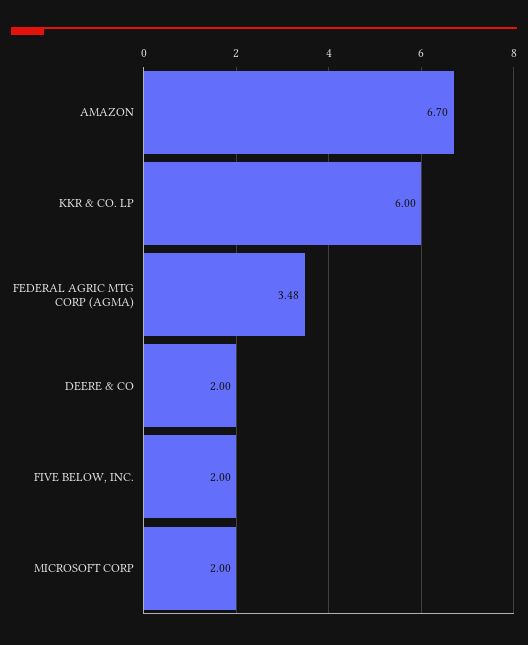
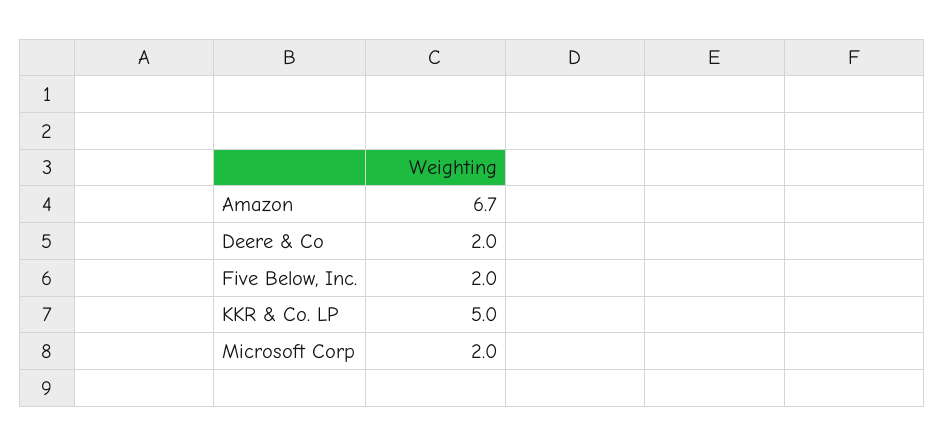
KKR & CO. LP: 6 -> 5
FEDERAL AGRIC MTG CORP (AGMA): 3.48 -> none

